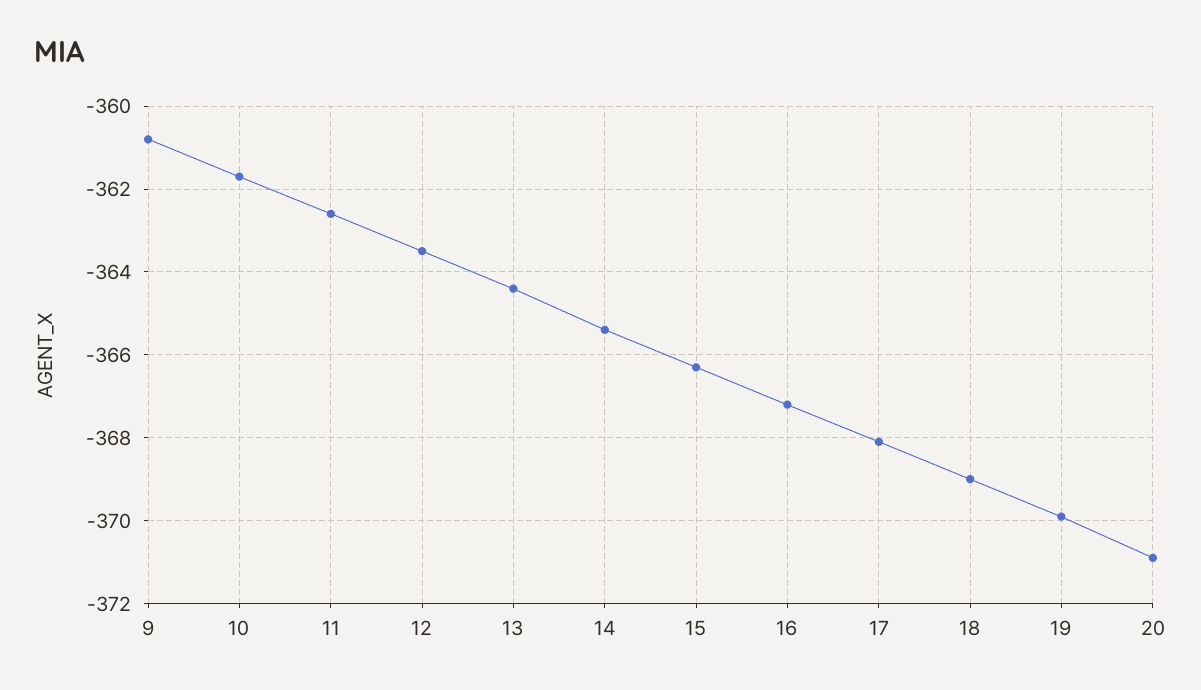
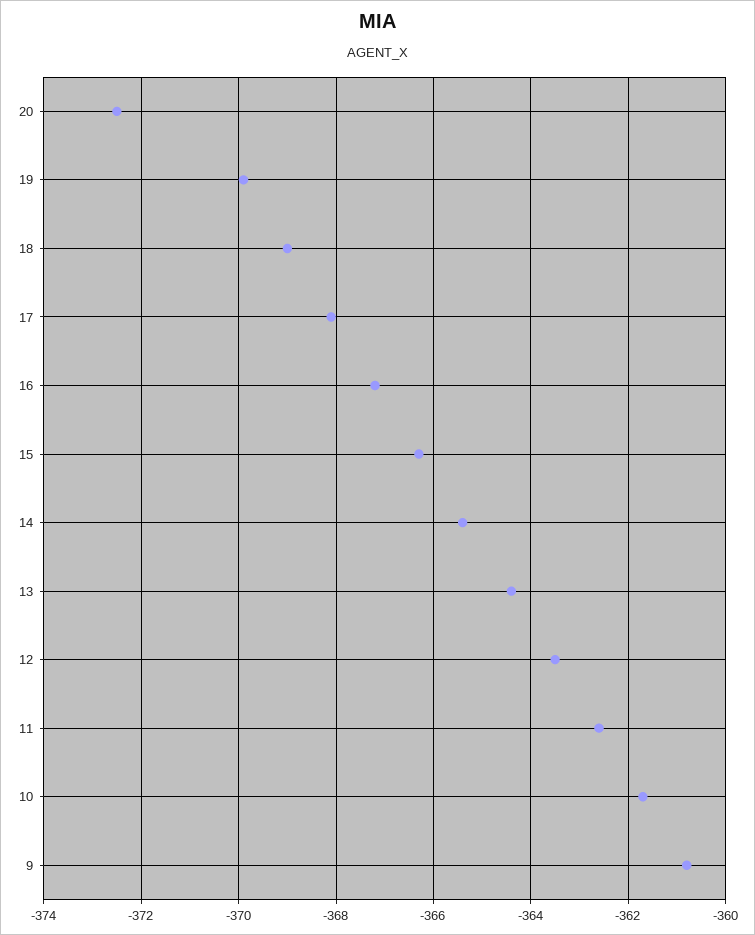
20: -371 -> -372.5

